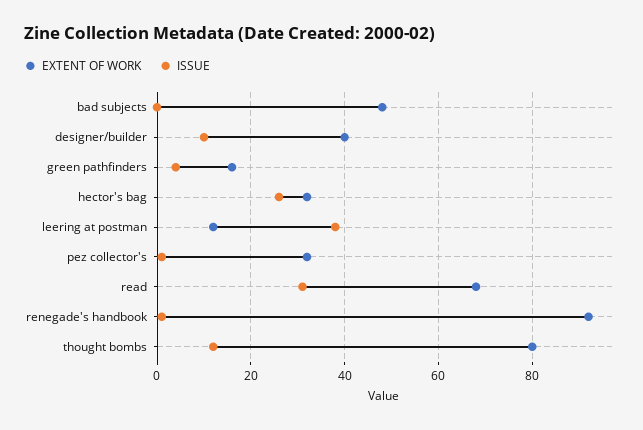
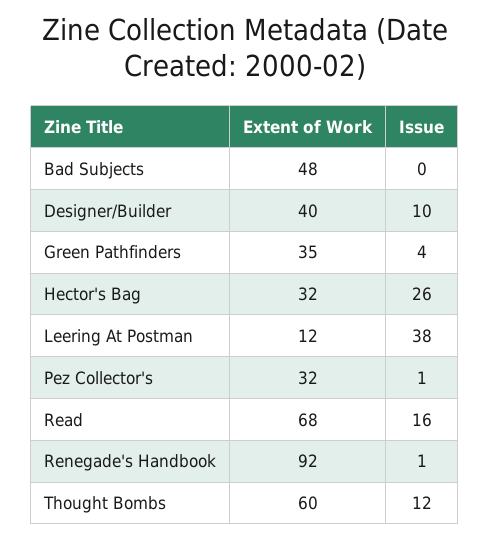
EXTENT OF WORK, green pathfinders: 15 -> 35
ISSUE, read: 30 -> 16
EXTENT OF WORK, thought bombs: 80 -> 60

